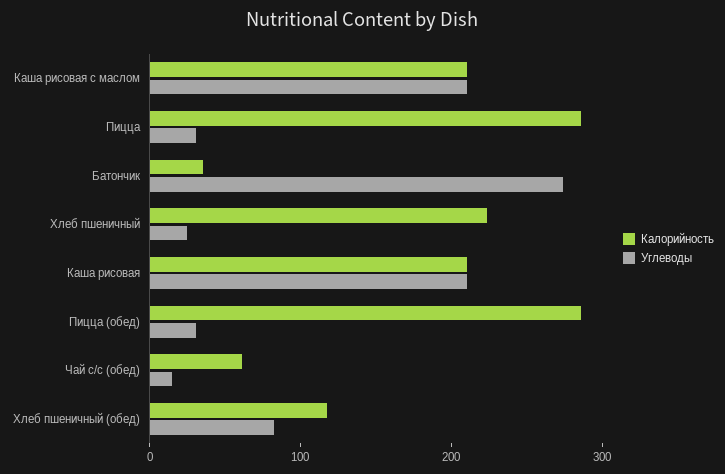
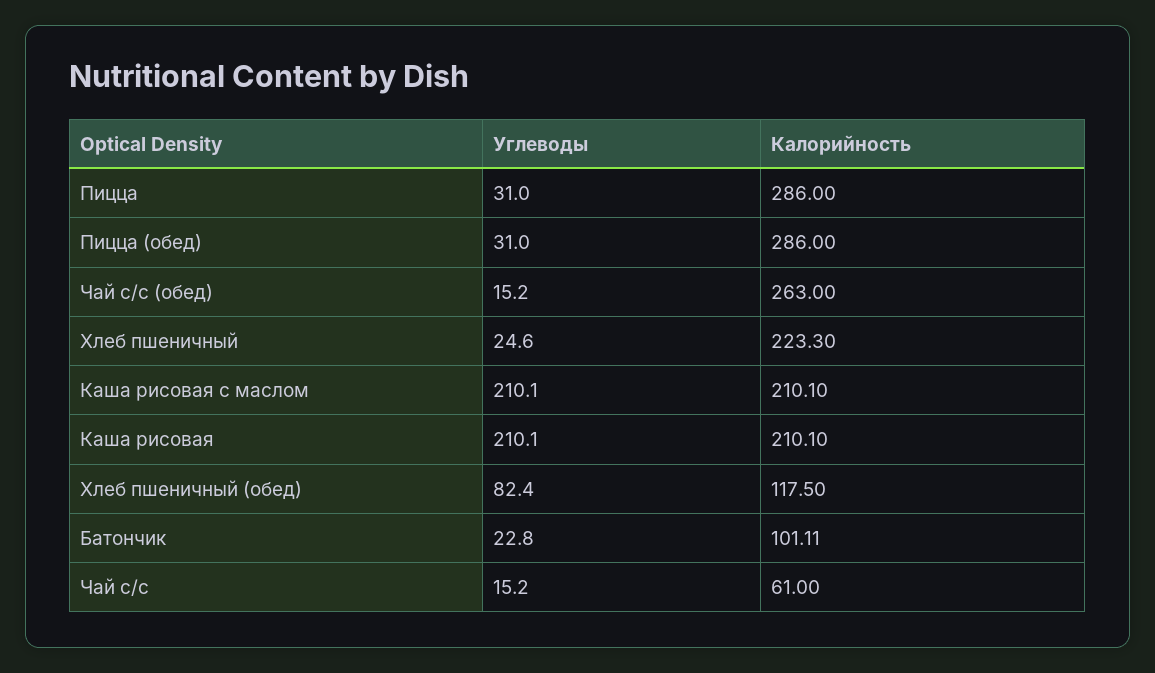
Калорийность, Батончик: 40 -> 101.11
Углеводы, Батончик: 280 -> 22.8
Калорийность, Чай с/с (обед): 60 -> 263
Углеводы, Чай с/с: none -> 15.2
Калорийность, Чай с/с: none -> 61

